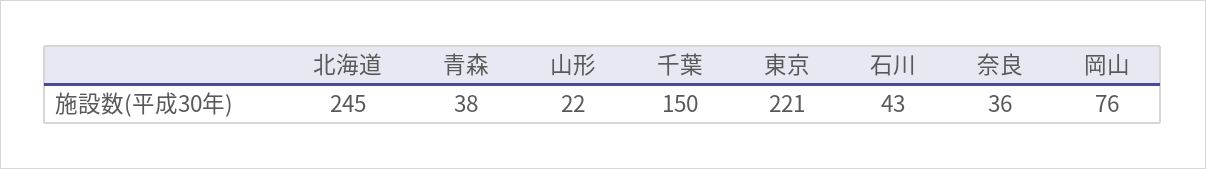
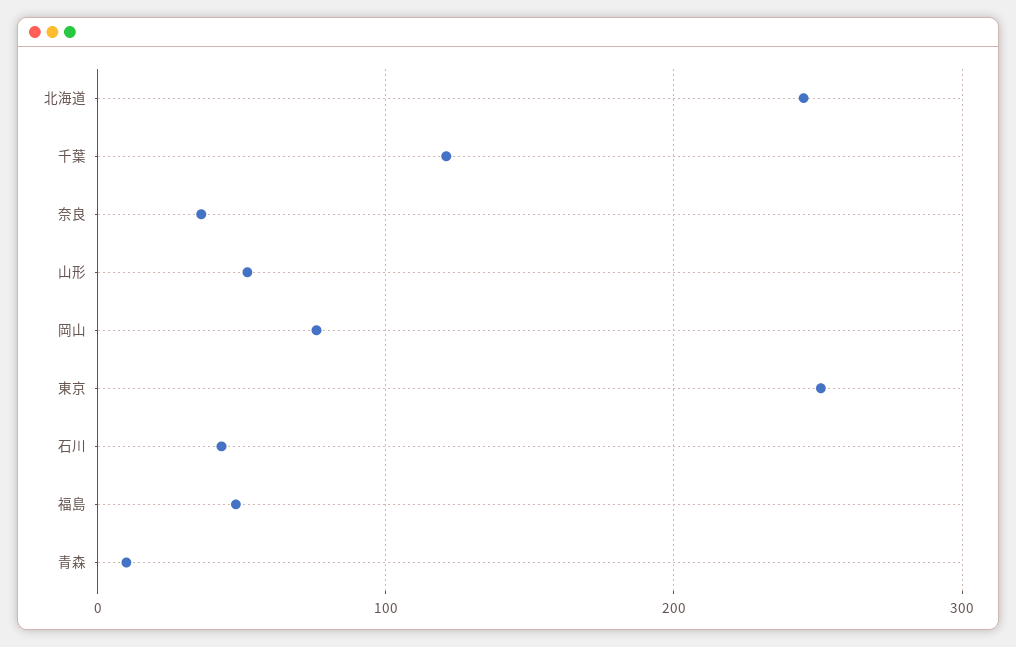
青森: 38 -> 10
山形: 22 -> 50
千葉: 150 -> 120
東京: 221 -> 250
福島: none -> 50

